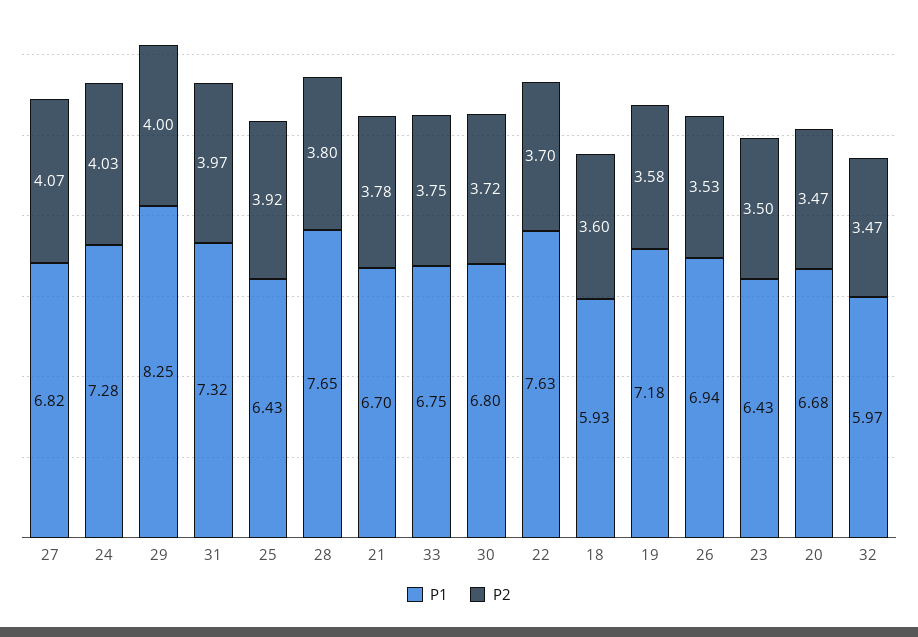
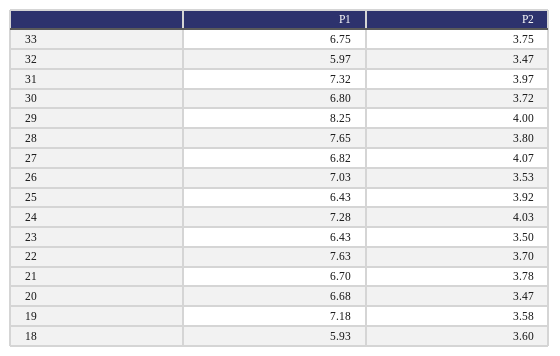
P1, 26: 6.94 -> 7.03

